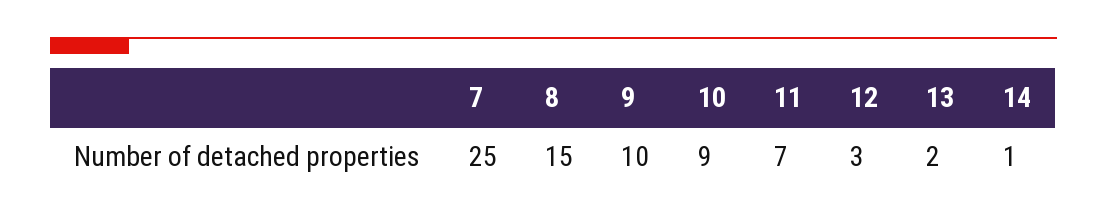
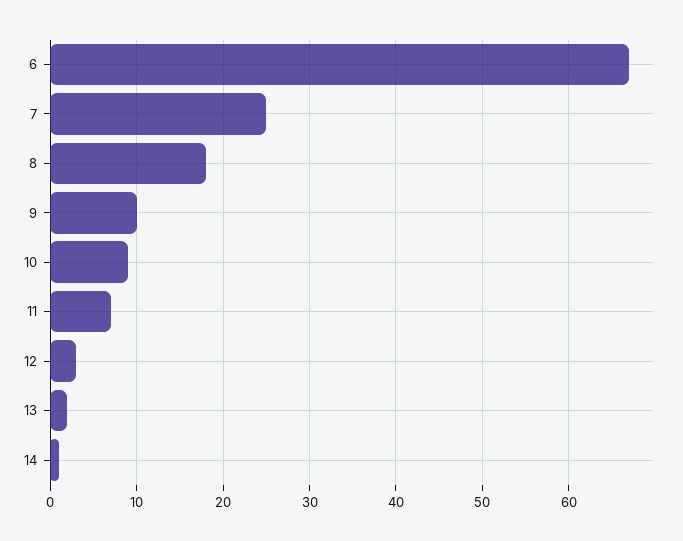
8: 15 -> 18
6: none -> 67

